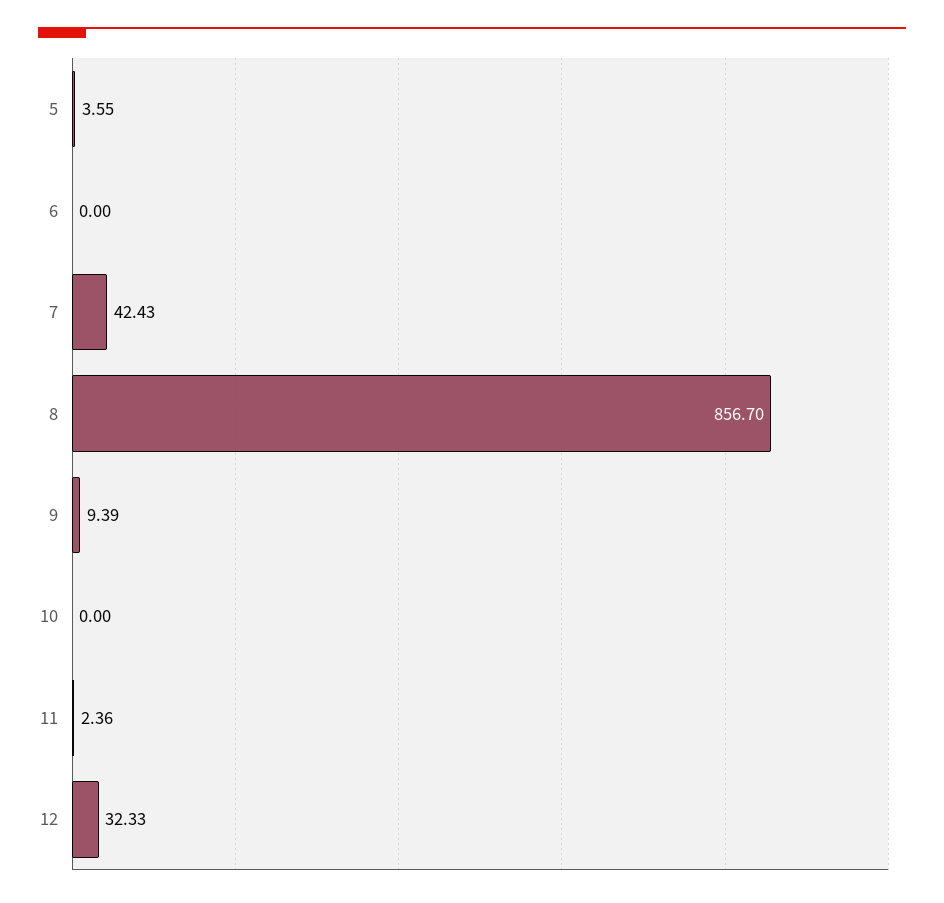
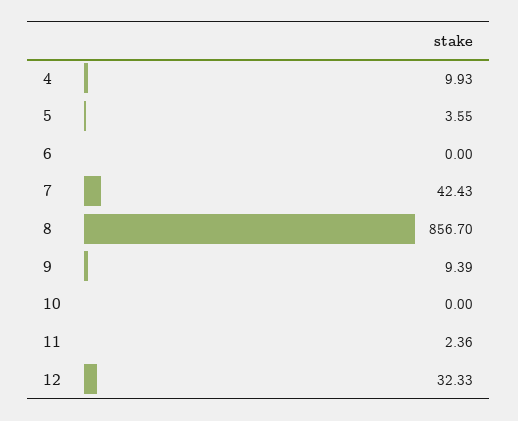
4: none -> 9.93

